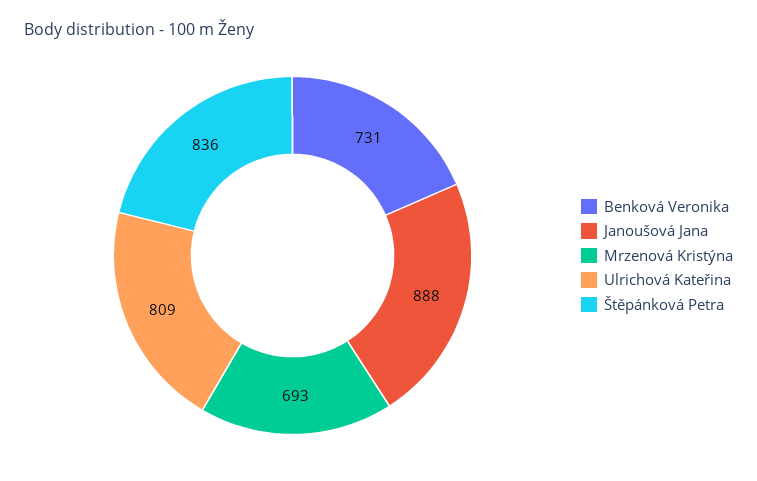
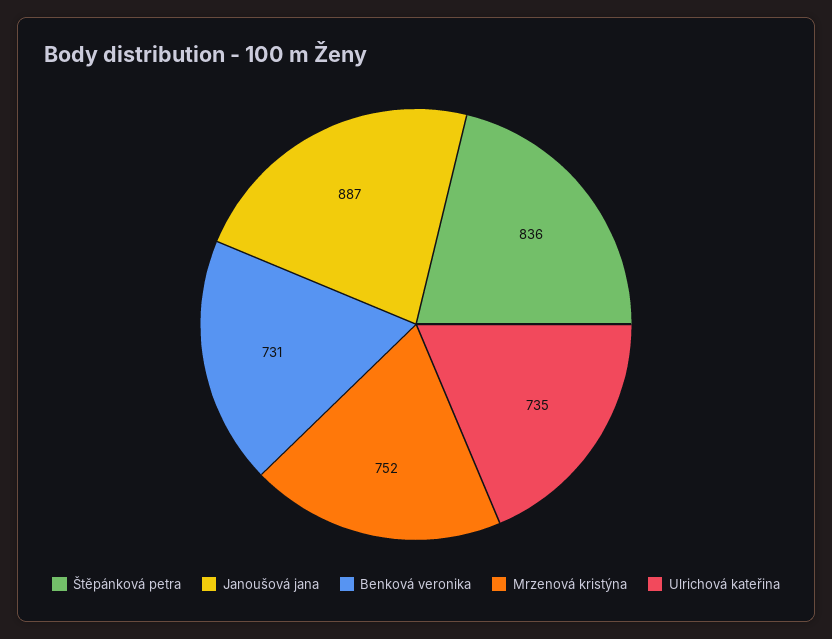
Janoušová Jana: 888 -> 887
Mrzenová Kristýna: 693 -> 752
Ulrichová Kateřina: 809 -> 735

